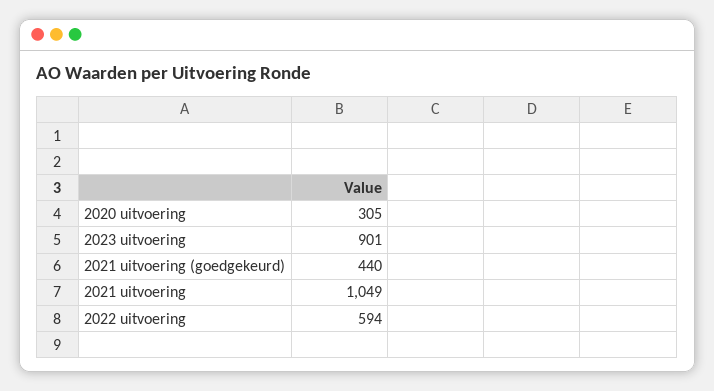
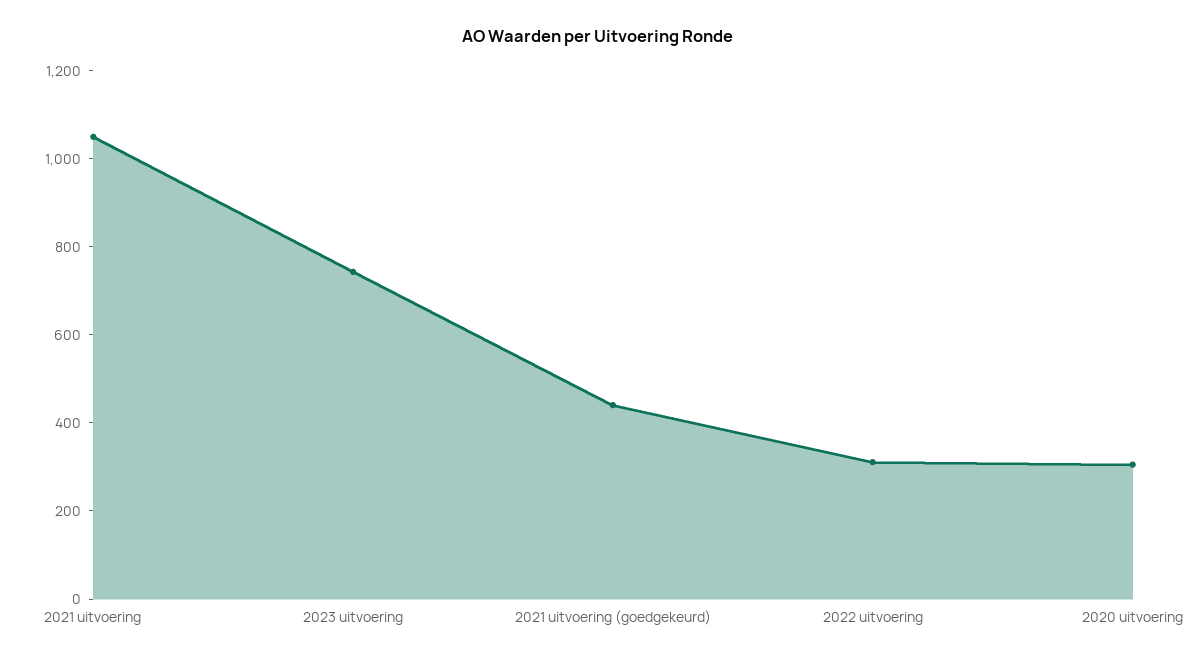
2023 uitvoering: 901 -> 750
2022 uitvoering: 594 -> 300

